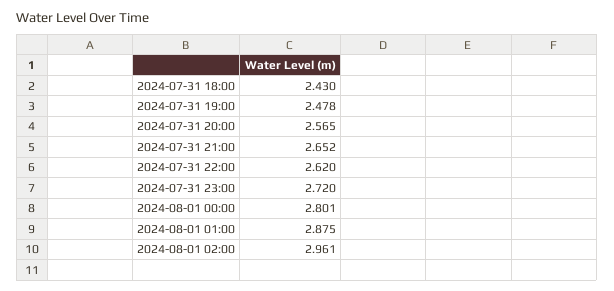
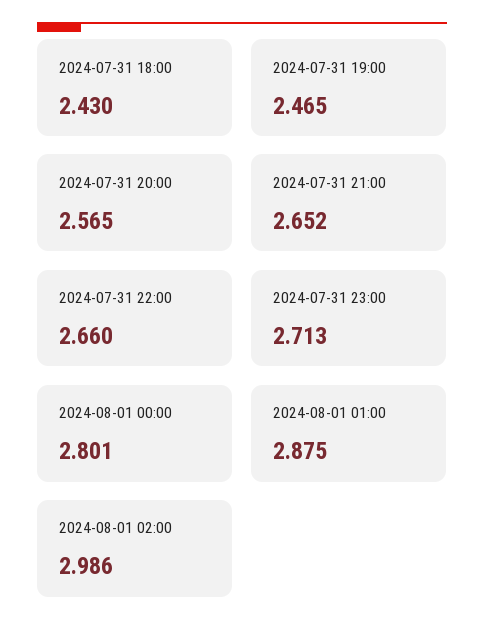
2024-07-31 19:00: 2.478 -> 2.465
2024-07-31 22:00: 2.62 -> 2.66
2024-07-31 23:00: 2.72 -> 2.713
2024-08-01 02:00: 2.961 -> 2.986

